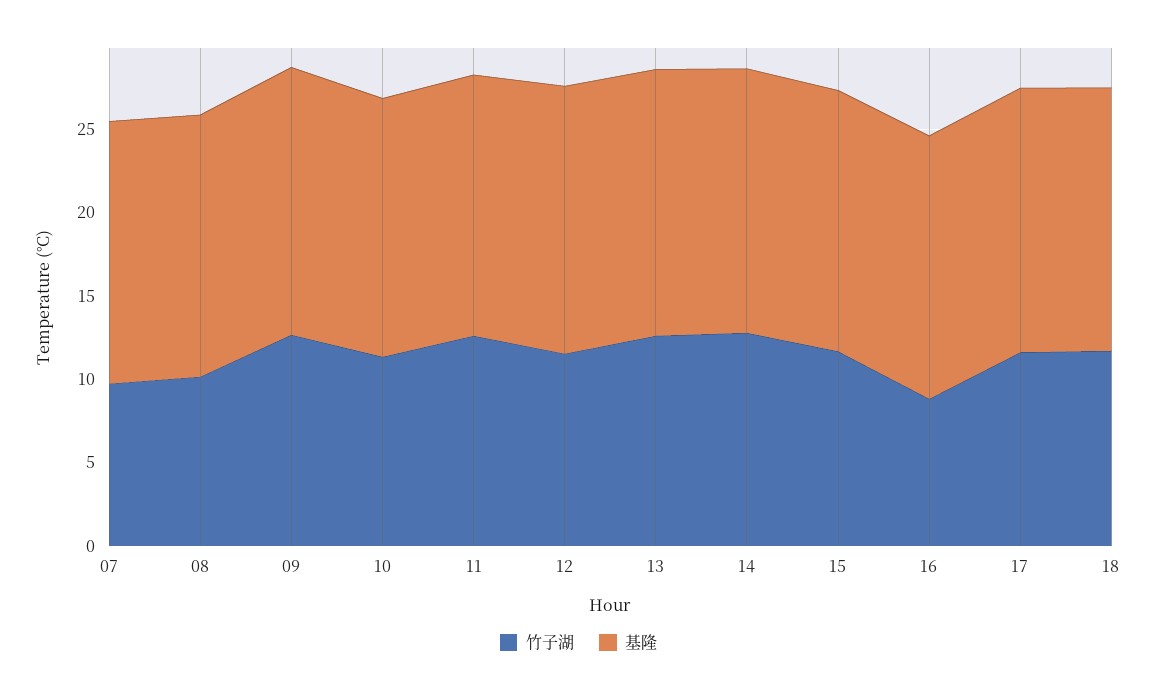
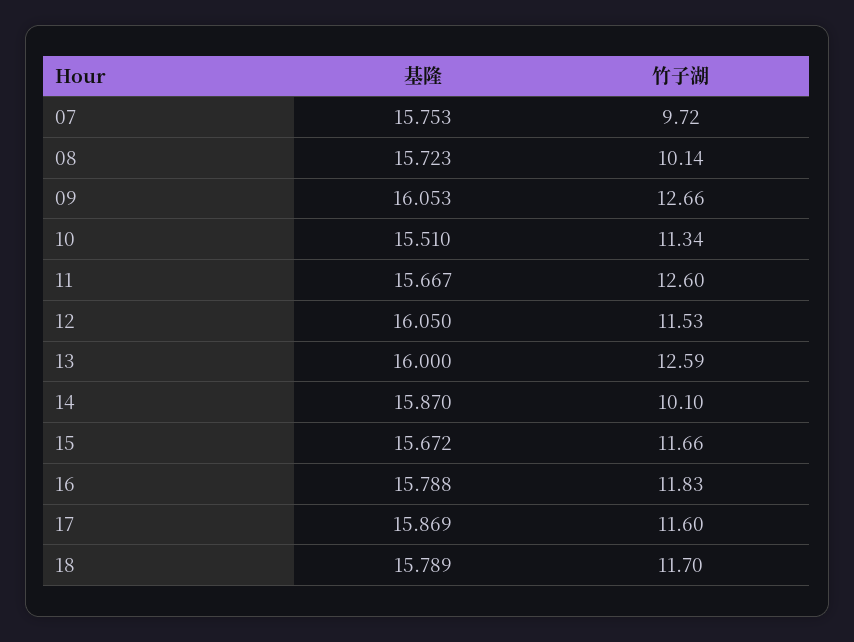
竹子湖, 14: 13 -> 10.1
竹子湖, 16: 9 -> 11.83

